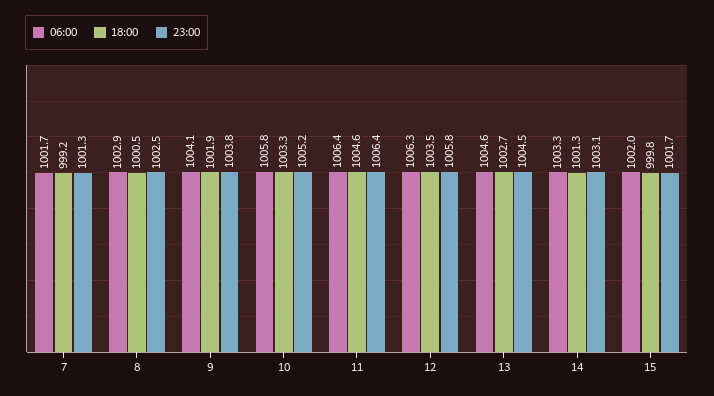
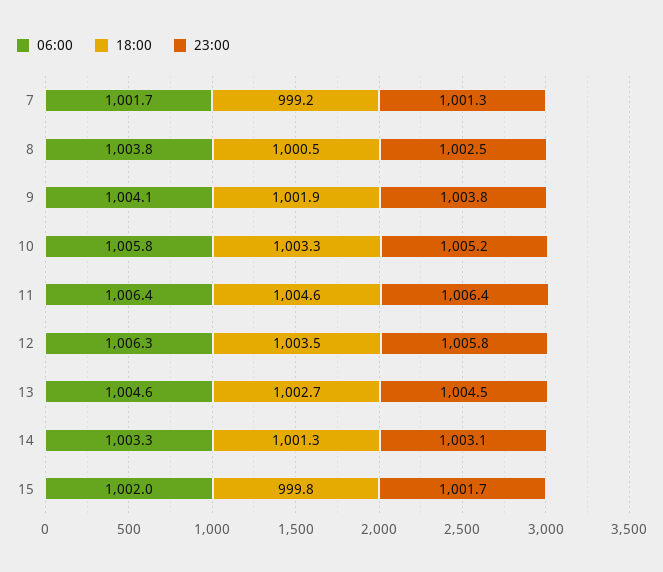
06:00, 8: 1002.9 -> 1003.8

